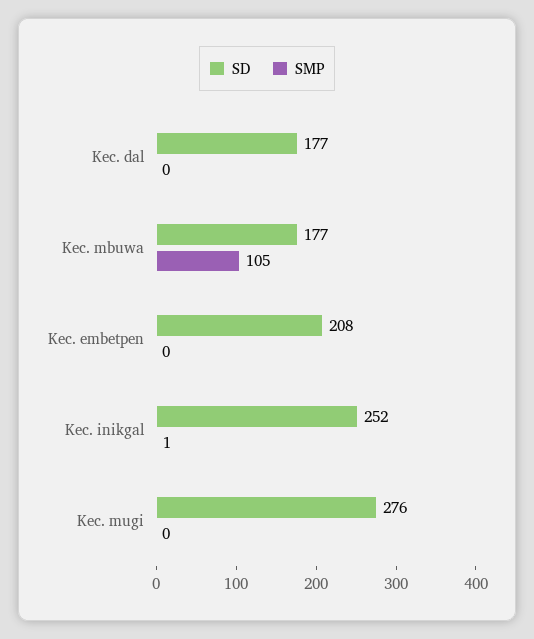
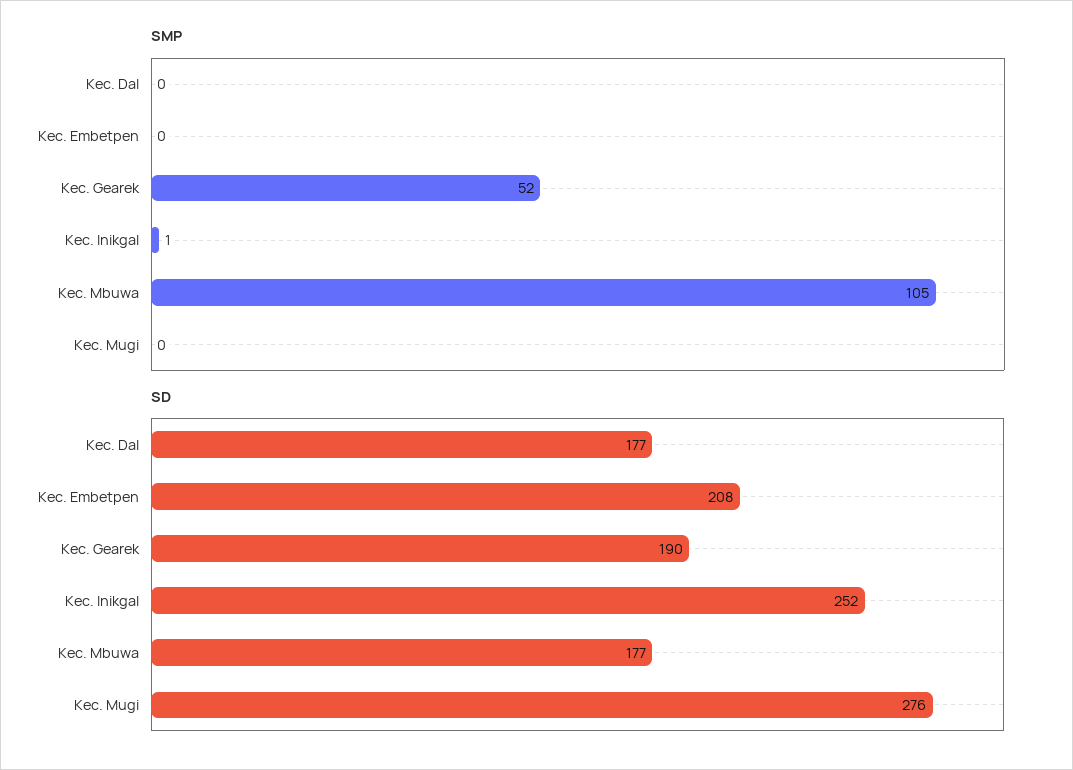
SMP, Kec. Gearek: none -> 52
SD, Kec. Gearek: none -> 190

